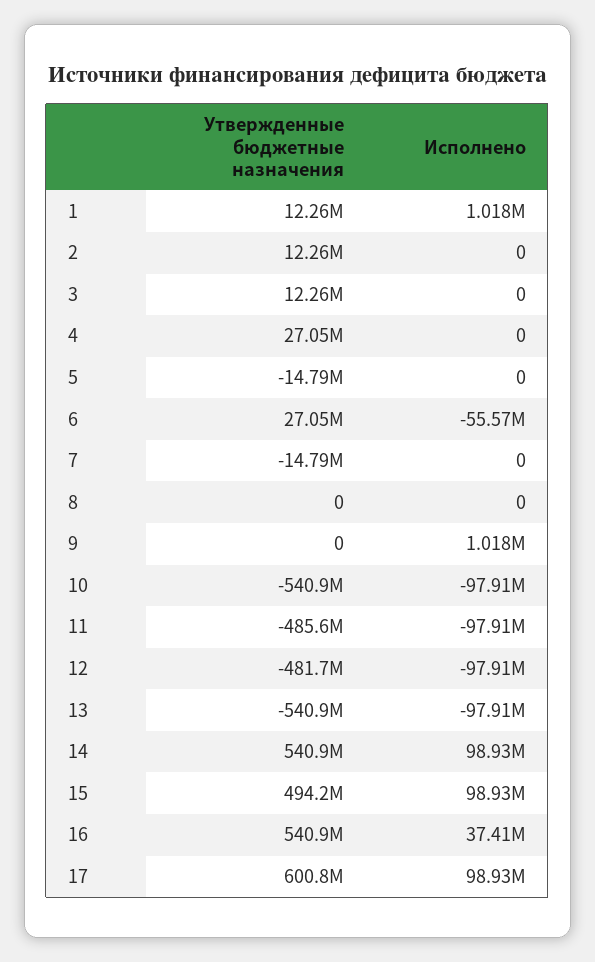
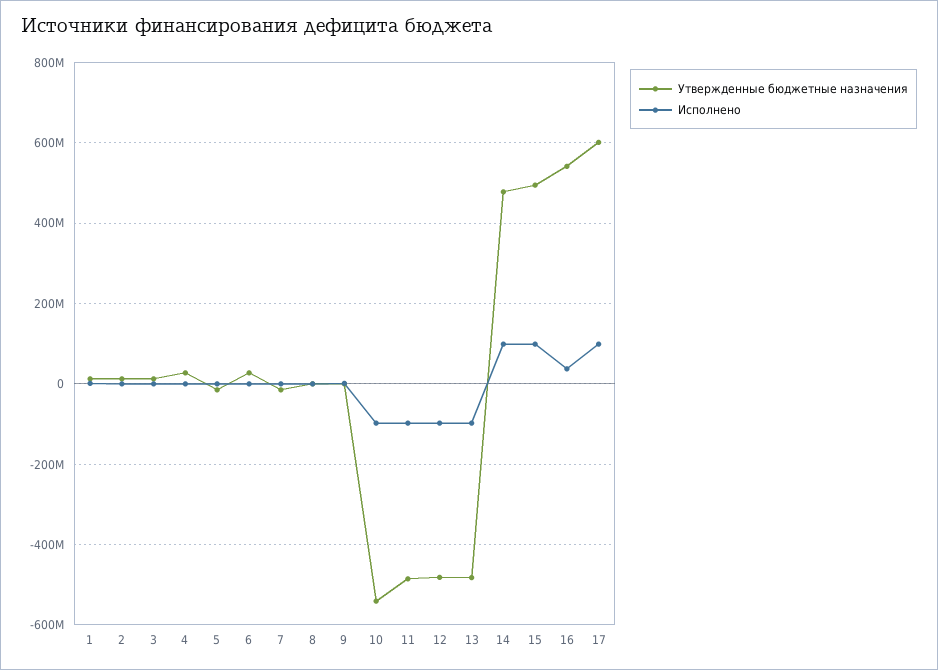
Исполнено, 6: -55570000 -> 0
Утвержденные бюджетные назначения, 13: -540900000 -> -480000000
Утвержденные бюджетные назначения, 14: 540900000 -> 480000000

